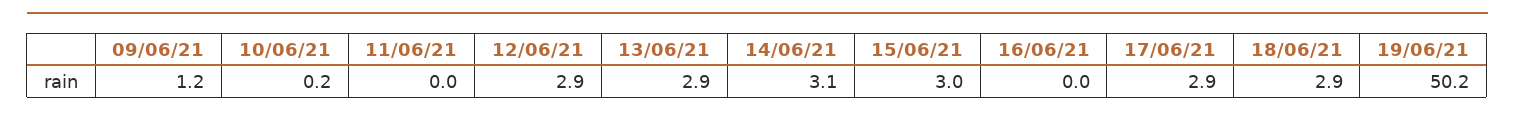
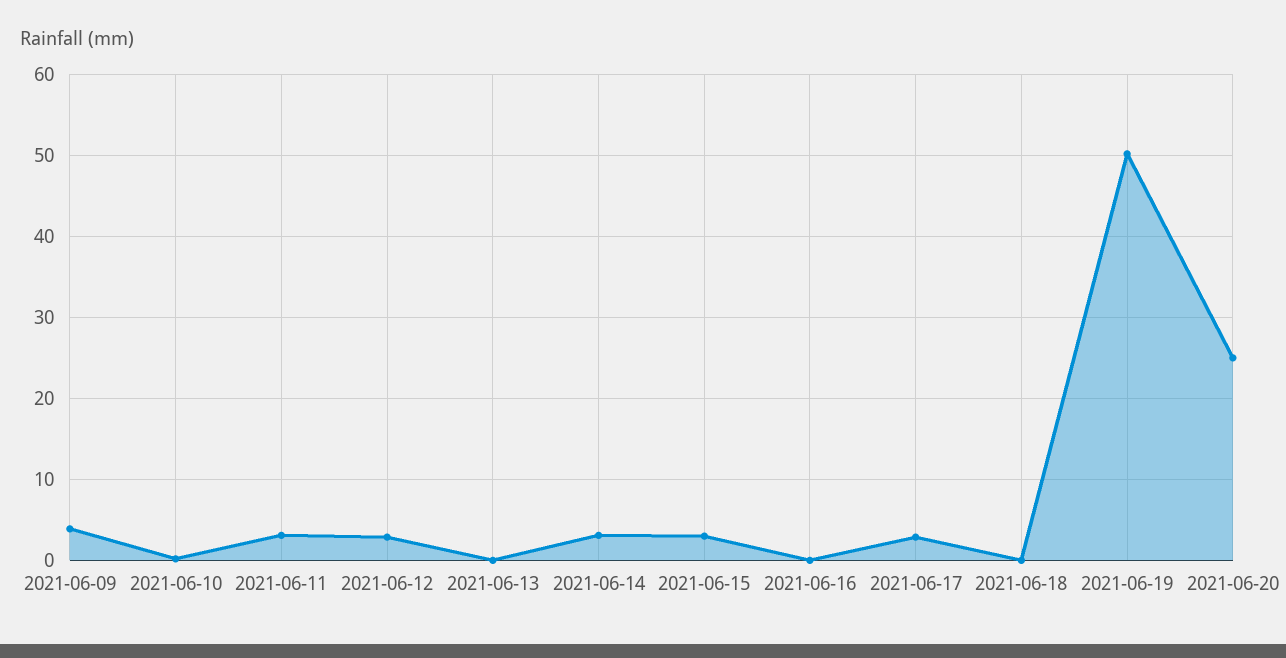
09/06/21: 1.2 -> 4
11/06/21: 0 -> 3
13/06/21: 2.9 -> 0
18/06/21: 2.9 -> 0
2021-06-20: none -> 25

